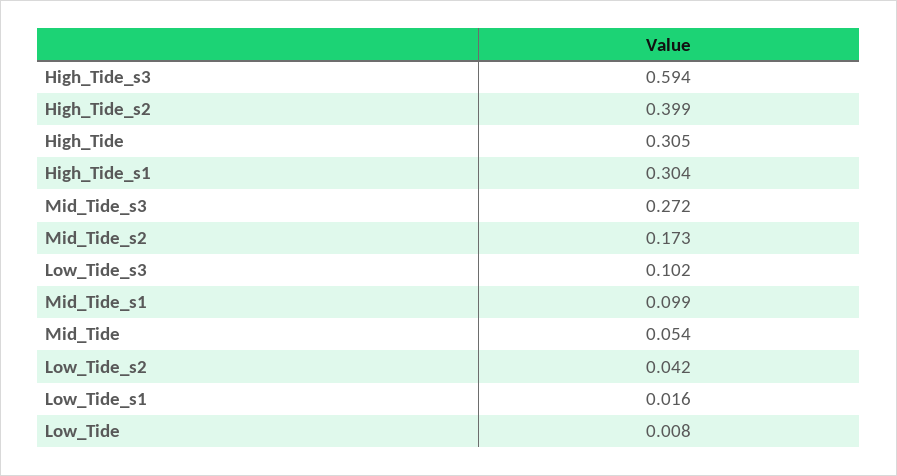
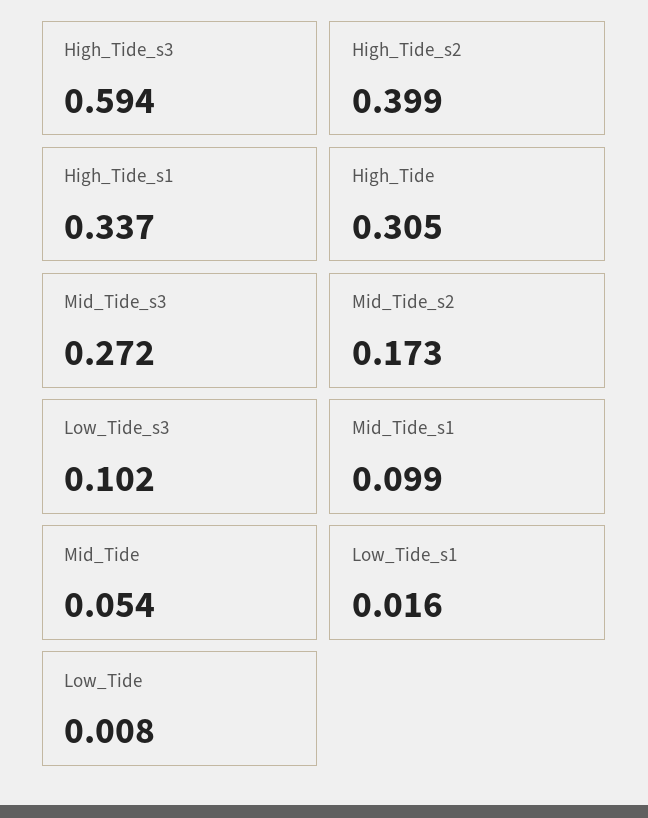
High_Tide_s1: 0.304 -> 0.337
Low_Tide_s2: 0.042 -> none

